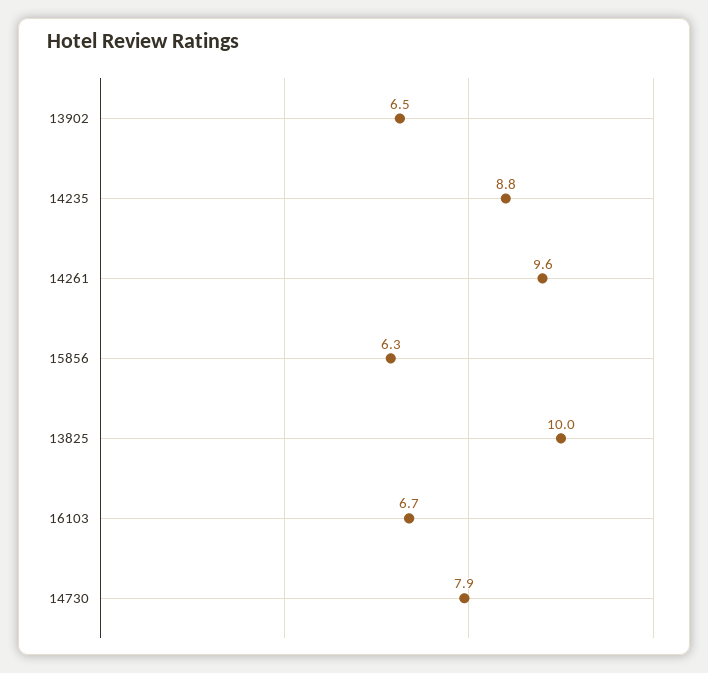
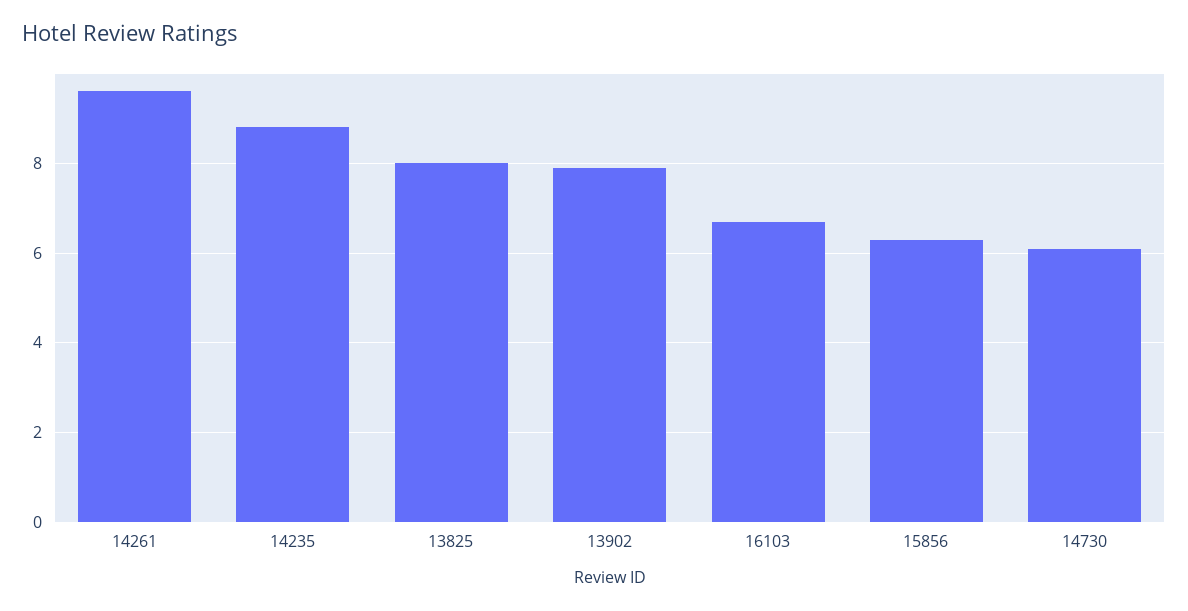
13902: 6.5 -> 8
13825: 10 -> 8
14730: 7.9 -> 6

